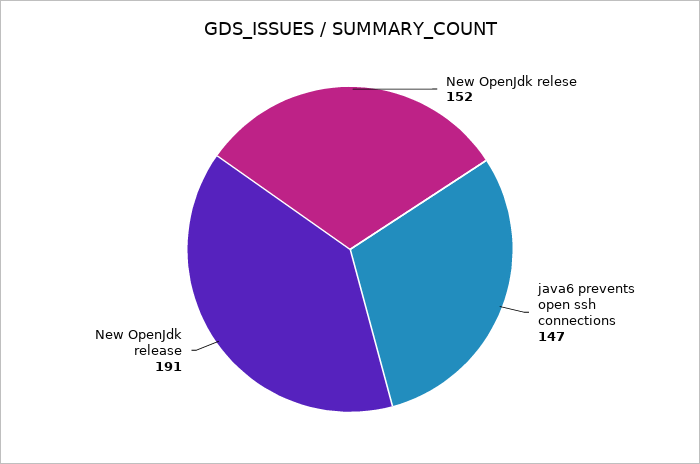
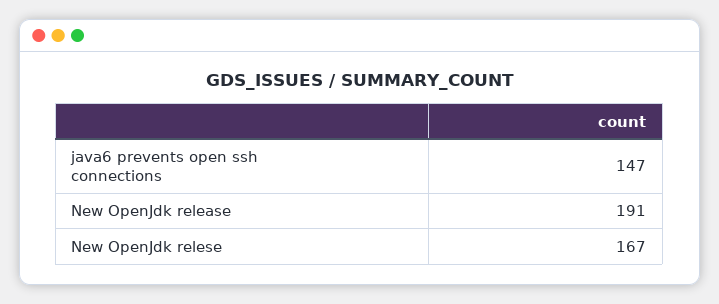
New OpenJdk relese: 152 -> 167

